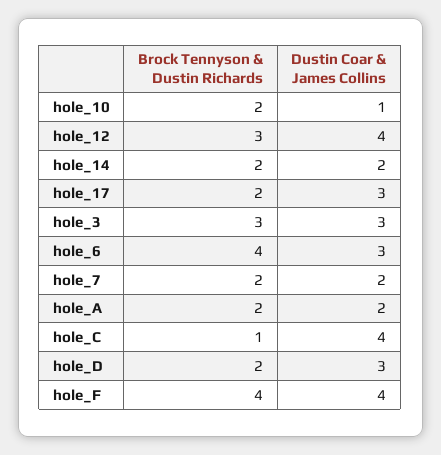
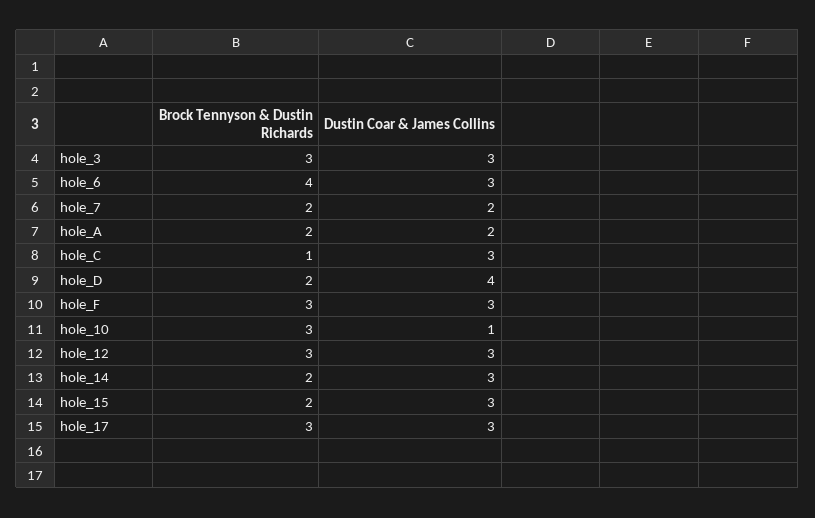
Brock Tennyson & Dustin Richards, hole_10: 2 -> 3
Dustin Coar & James Collins, hole_12: 4 -> 3
Dustin Coar & James Collins, hole_14: 2 -> 3
Brock Tennyson & Dustin Richards, hole_17: 2 -> 3
Dustin Coar & James Collins, hole_C: 4 -> 3
Dustin Coar & James Collins, hole_D: 3 -> 4
Brock Tennyson & Dustin Richards, hole_F: 4 -> 3
Dustin Coar & James Collins, hole_F: 4 -> 3
Brock Tennyson & Dustin Richards, hole_15: none -> 2
Dustin Coar & James Collins, hole_15: none -> 3

